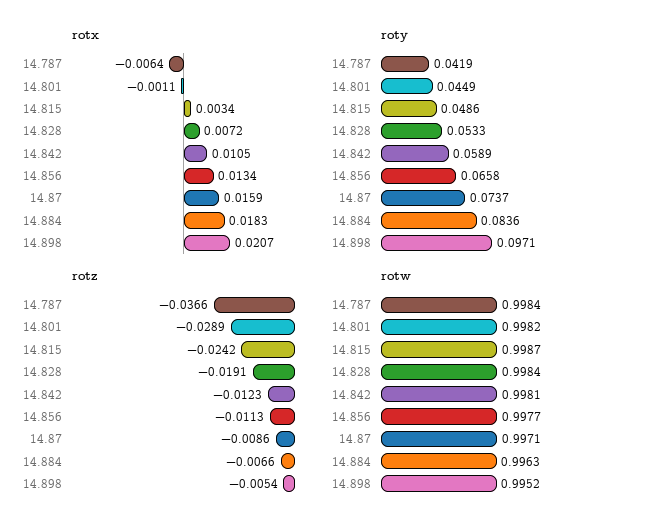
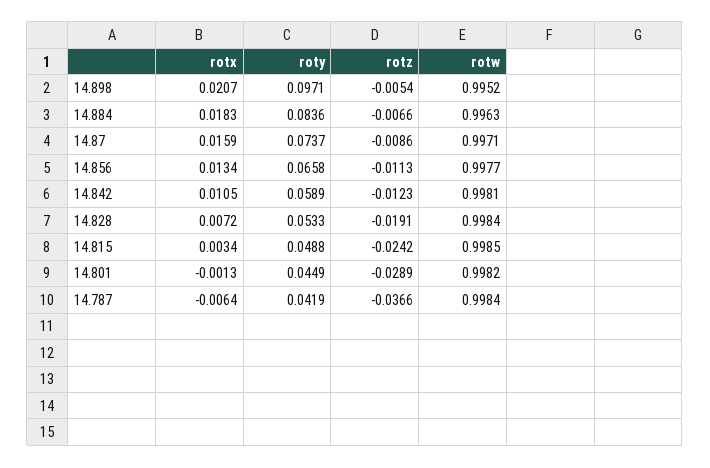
rotx, 14.801: -0.0011 -> -0.0013
roty, 14.815: 0.0486 -> 0.0488
rotw, 14.815: 0.9987 -> 0.9985

